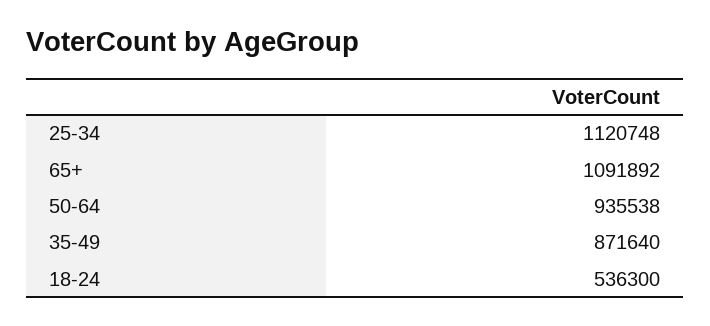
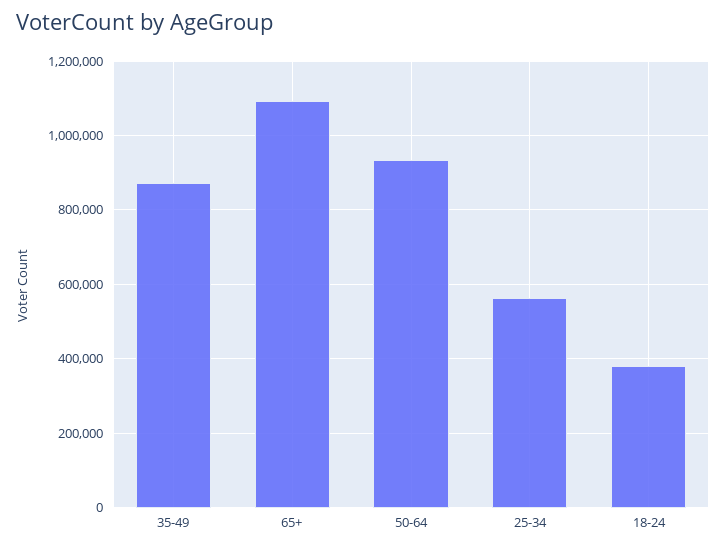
25-34: 1120748 -> 560000
18-24: 536300 -> 380000

